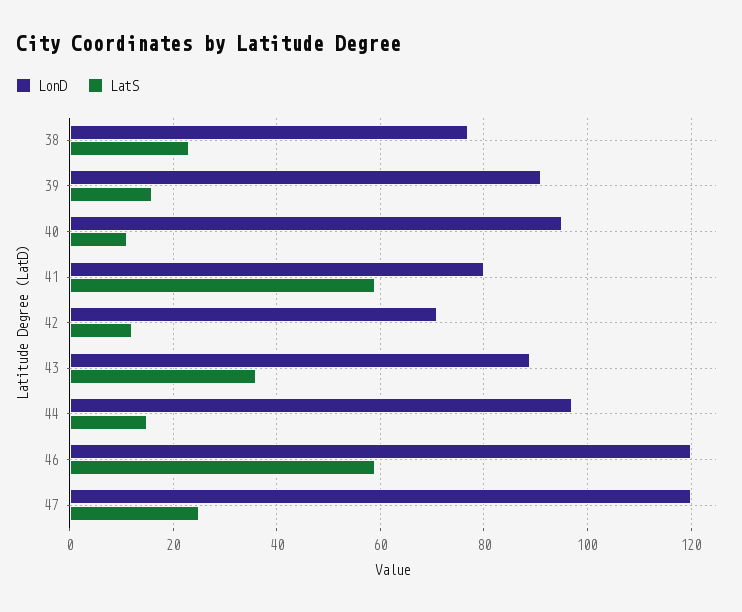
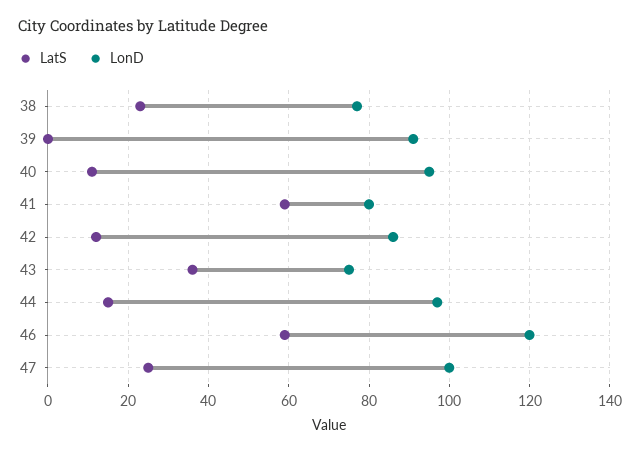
LatS, 39: 15 -> 0
LonD, 42: 70 -> 85
LonD, 43: 90 -> 75
LonD, 47: 120 -> 100

